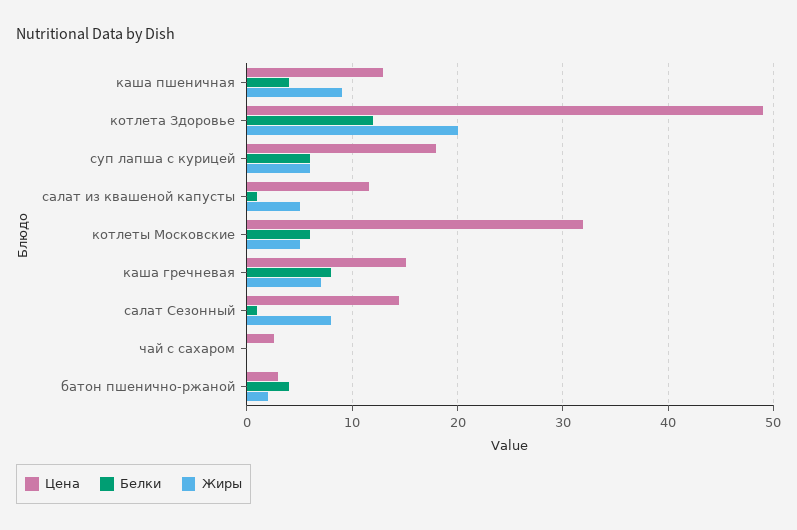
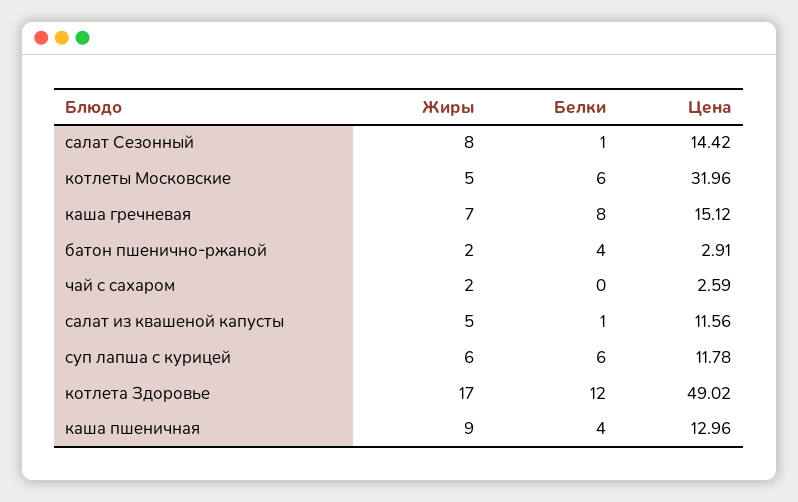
Жиры, котлета Здоровье: 20 -> 17
Цена, суп лапша с курицей: 18 -> 11.78
Жиры, чай с сахаром: 0 -> 2

